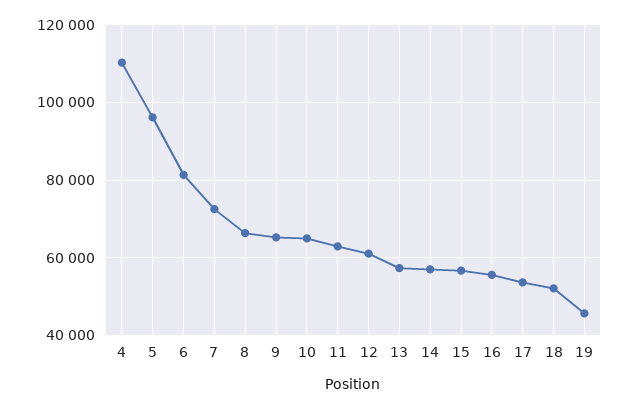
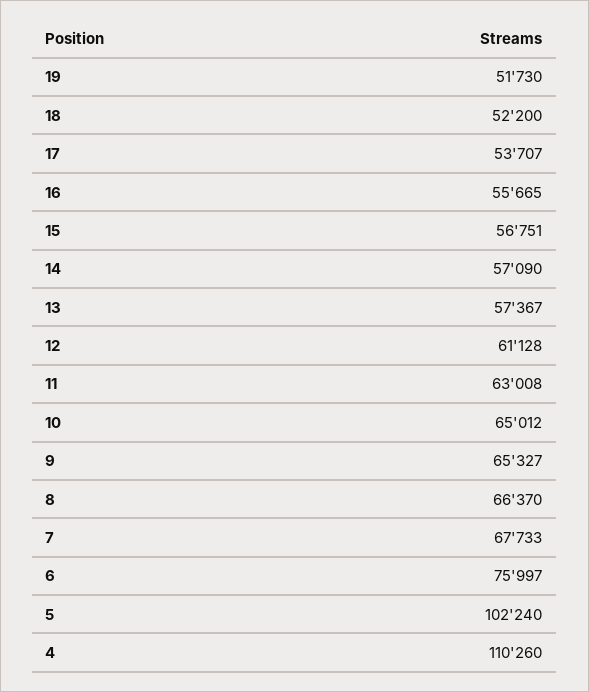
5: 96000 -> 102240
6: 82000 -> 75997
7: 72000 -> 67733
19: 46000 -> 51730

